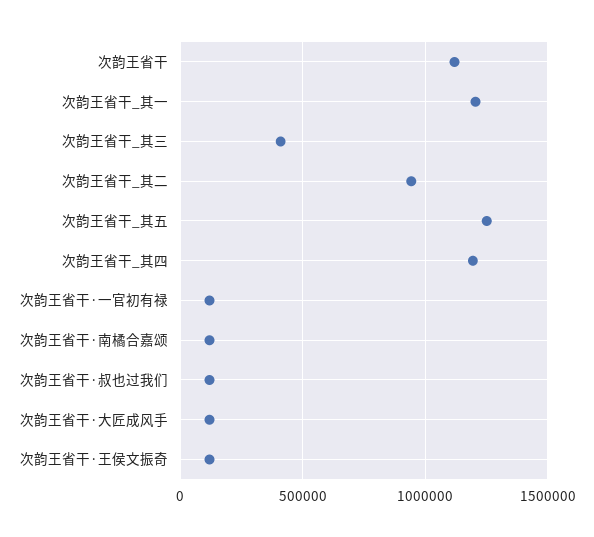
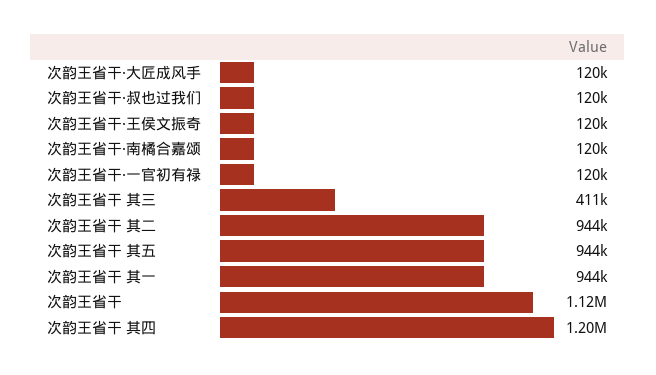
次韵王省干_其一: 1200000 -> 944000
次韵王省干_其五: 1250000 -> 944000

